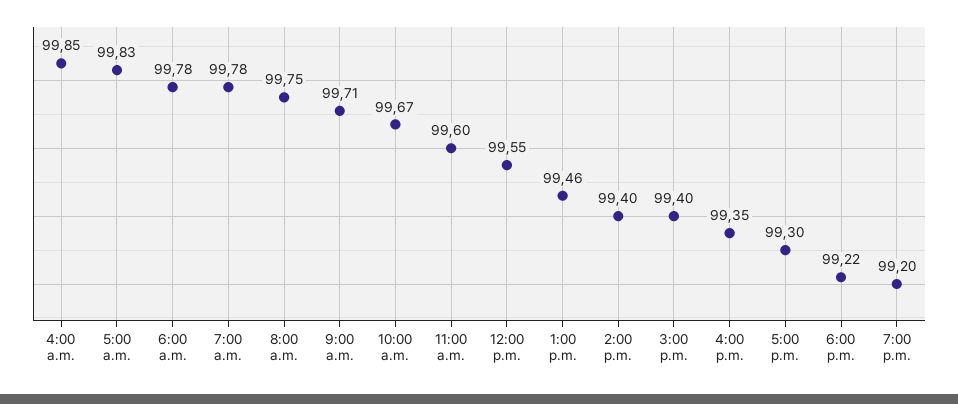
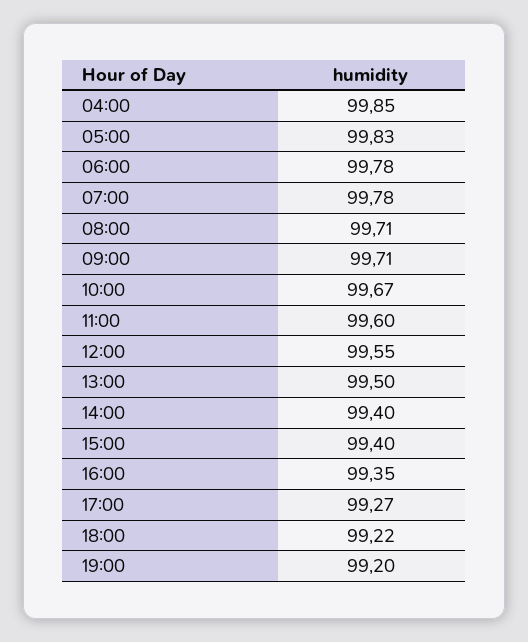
8:00 a.m.: 99.75 -> 99.71
1:00 p.m.: 99.46 -> 99.5
5:00 p.m.: 99.3 -> 99.27

